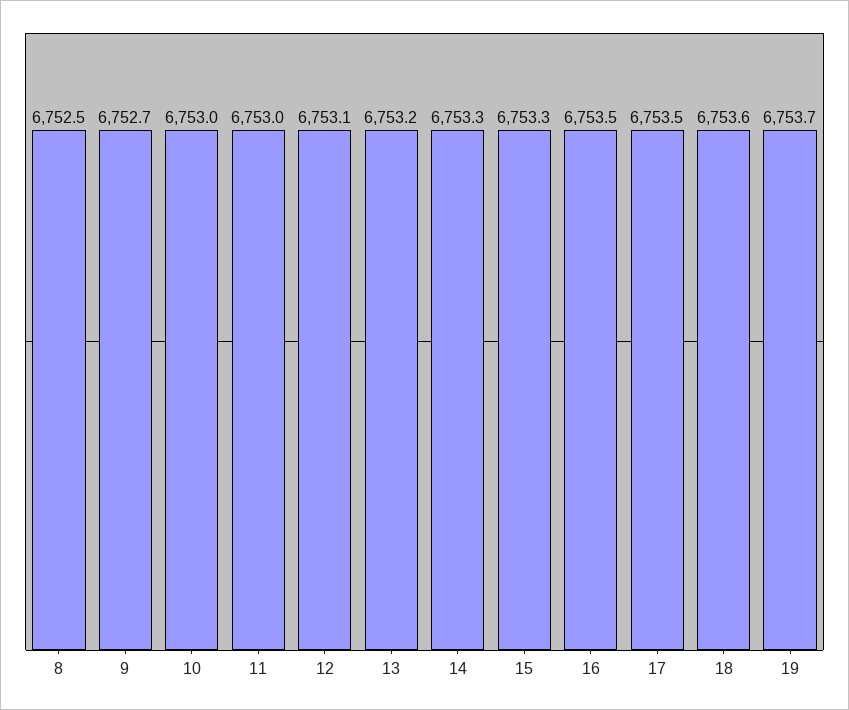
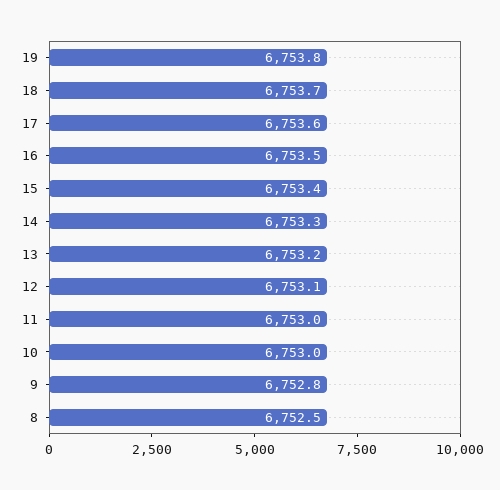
9: 6752.7 -> 6752.8
15: 6753.3 -> 6753.4
17: 6753.5 -> 6753.6
18: 6753.6 -> 6753.7
19: 6753.7 -> 6753.8

